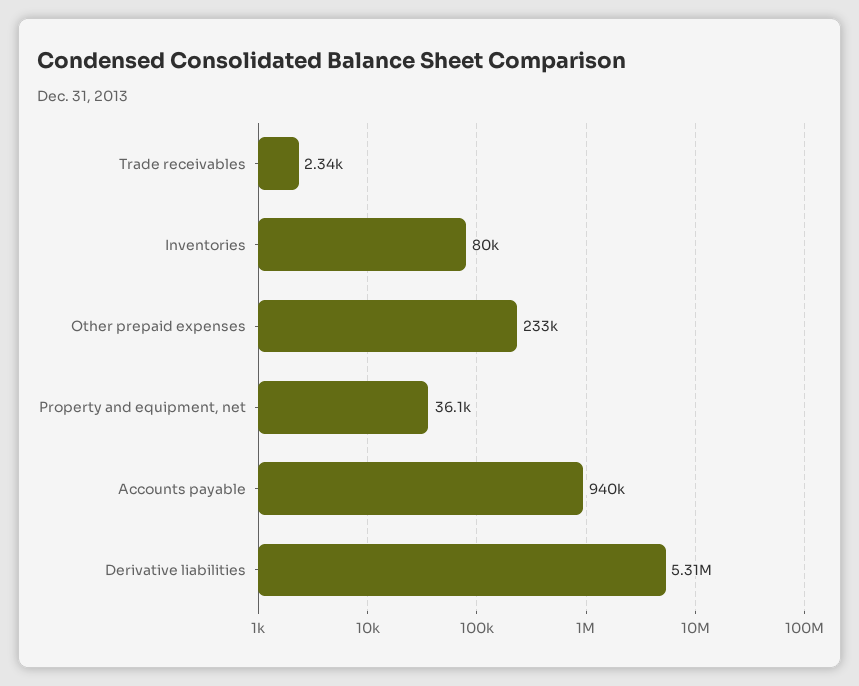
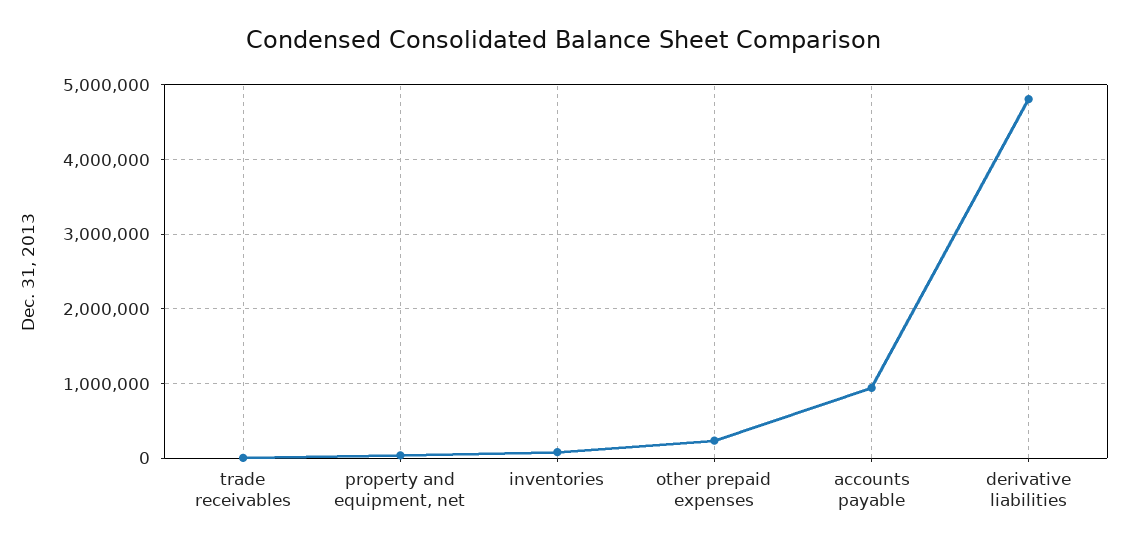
Derivative liabilities: 5310000 -> 4800000

